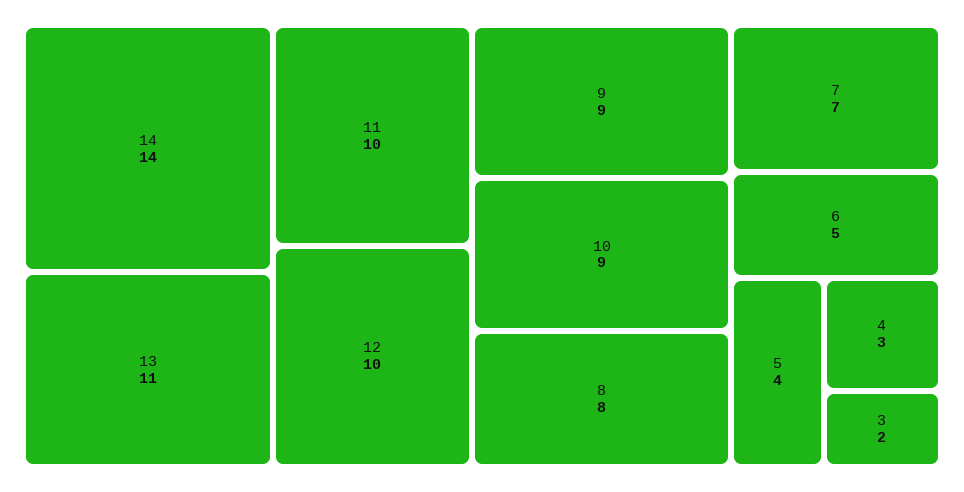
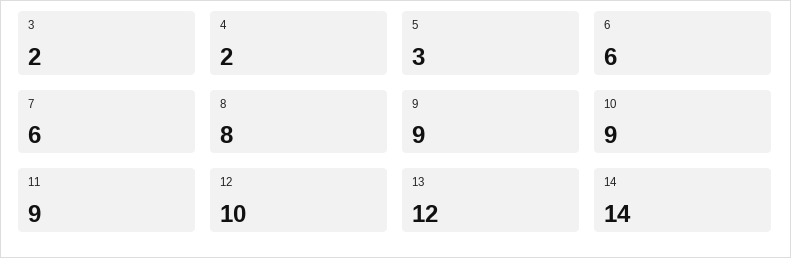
13: 11 -> 12
11: 10 -> 9
7: 7 -> 6
6: 5 -> 6
5: 4 -> 3
4: 3 -> 2

